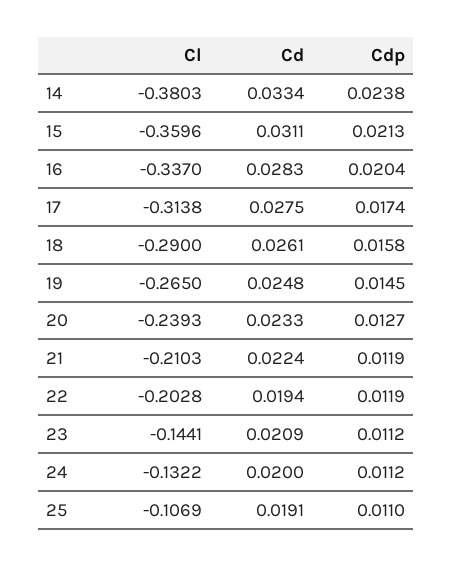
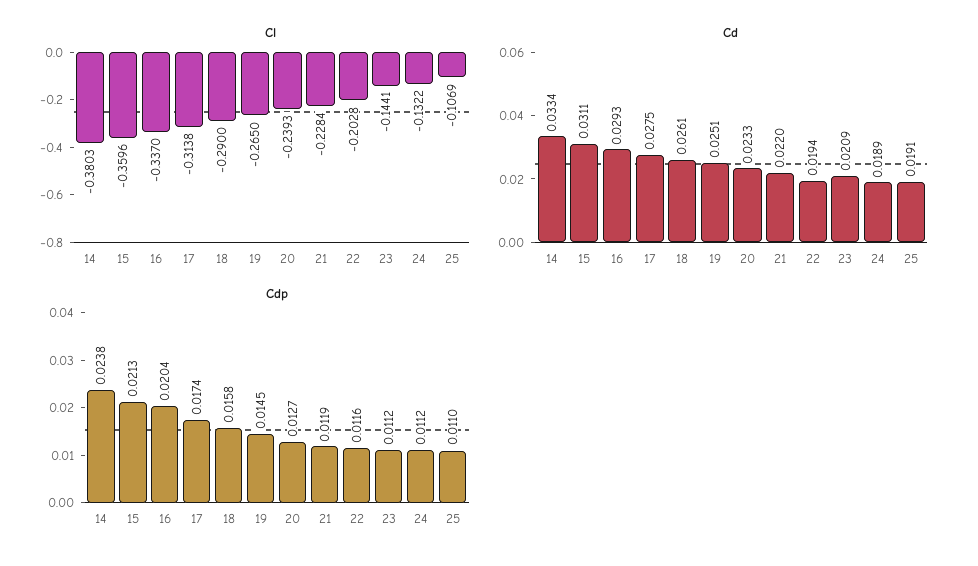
Cd, 16: 0.0283 -> 0.0293
Cd, 19: 0.0248 -> 0.0251
Cl, 21: -0.2103 -> -0.2284
Cd, 21: 0.0224 -> 0.022
Cdp, 22: 0.0119 -> 0.0116
Cd, 24: 0.02 -> 0.0189

